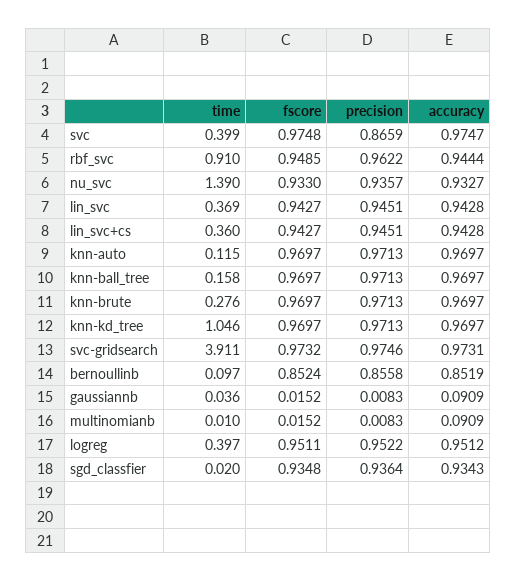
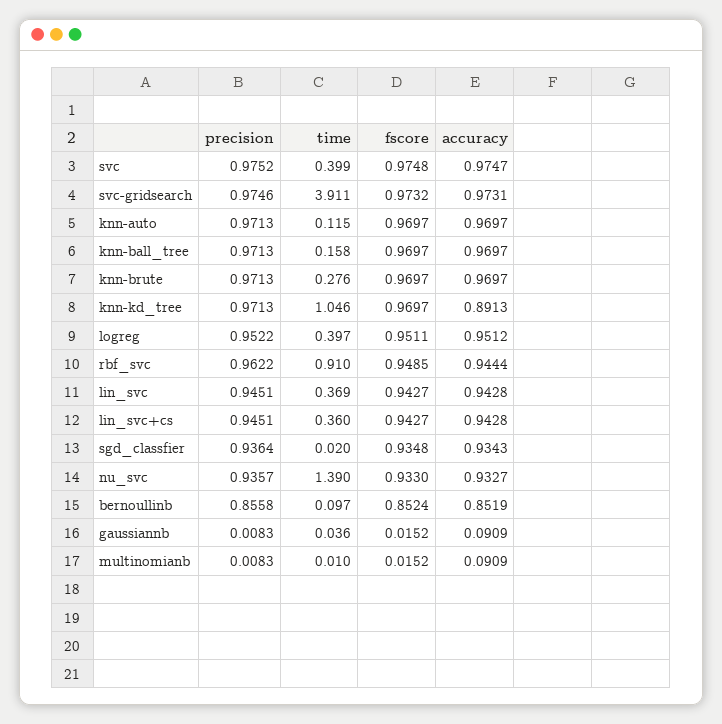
precision, svc: 0.8659 -> 0.9752
accuracy, knn-kd_tree: 0.9697 -> 0.8913

